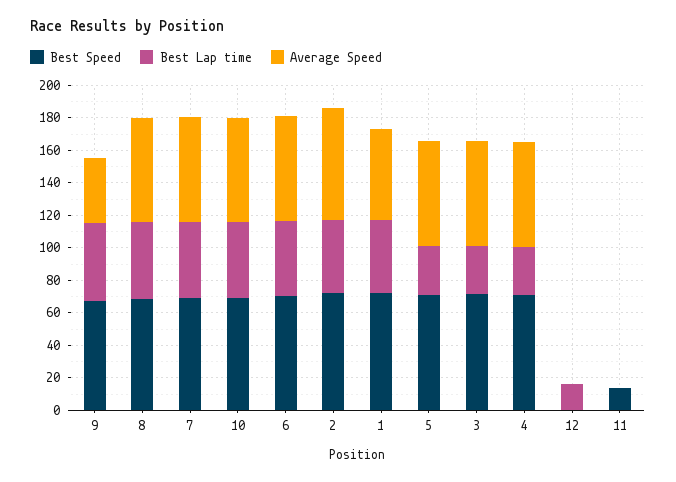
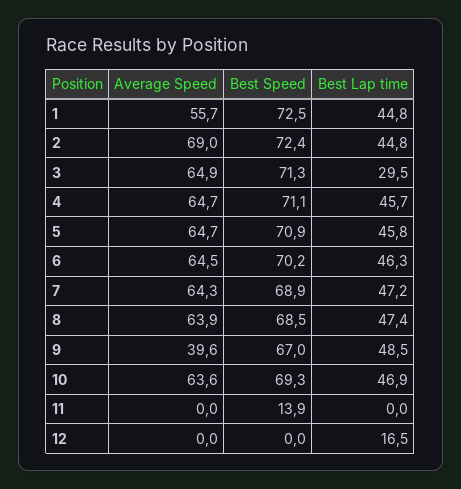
Best Lap time, 5: 30 -> 45.8
Best Lap time, 4: 30 -> 45.7

